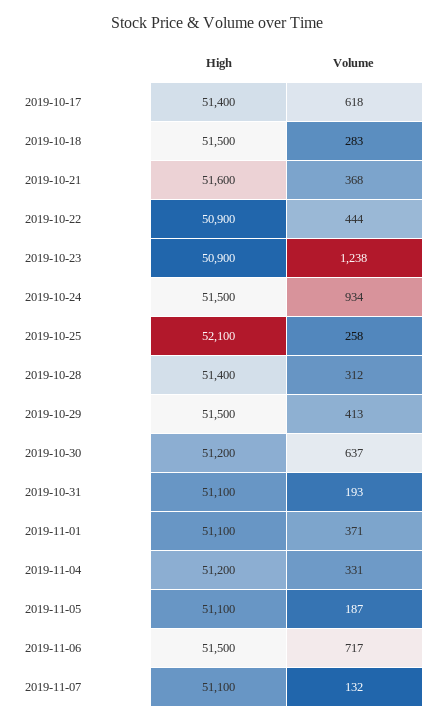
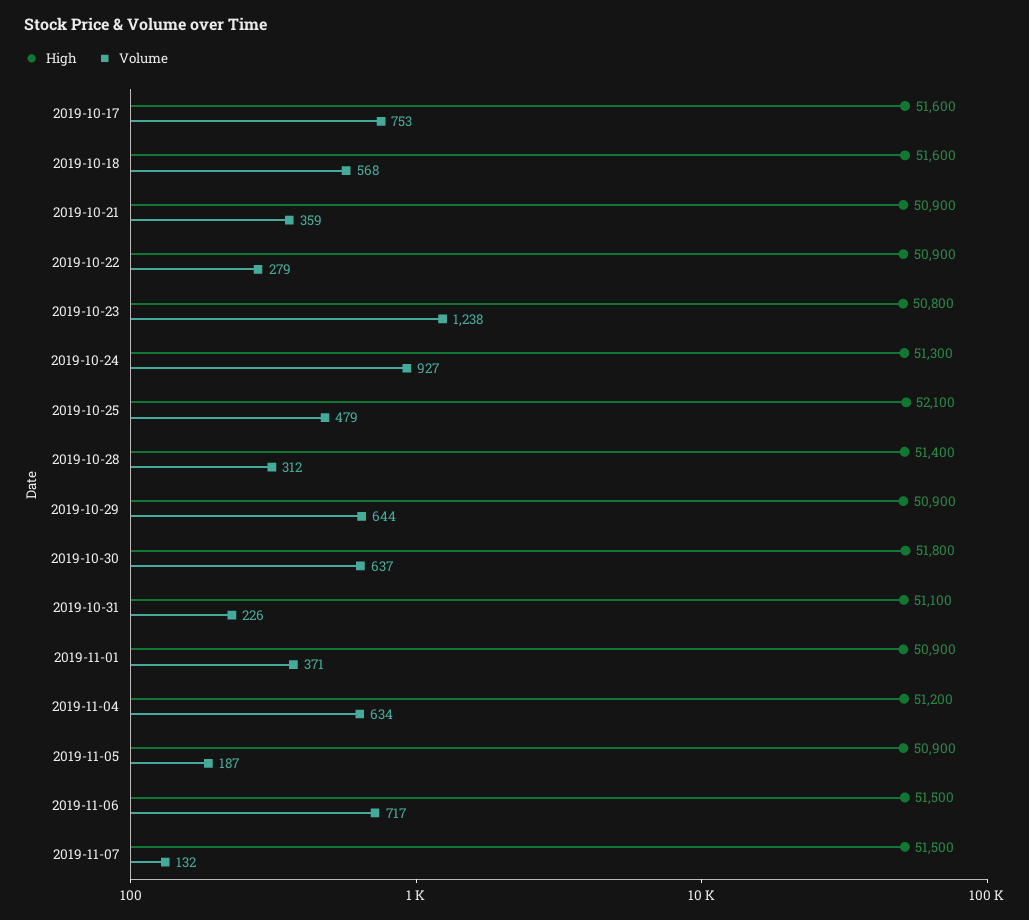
High, 2019-10-17: 51400 -> 51600
Volume, 2019-10-17: 618 -> 753
High, 2019-10-18: 51500 -> 51600
Volume, 2019-10-18: 283 -> 568
High, 2019-10-21: 51600 -> 50900
Volume, 2019-10-21: 368 -> 359
Volume, 2019-10-22: 444 -> 279
High, 2019-10-23: 50900 -> 50800
High, 2019-10-24: 51500 -> 51300
Volume, 2019-10-24: 934 -> 927
Volume, 2019-10-25: 258 -> 479
High, 2019-10-29: 51500 -> 50900
Volume, 2019-10-29: 413 -> 644
High, 2019-10-30: 51200 -> 51800
Volume, 2019-10-31: 193 -> 226
High, 2019-11-01: 51100 -> 50900
Volume, 2019-11-04: 331 -> 634
High, 2019-11-05: 51100 -> 50900
High, 2019-11-07: 51100 -> 51500

